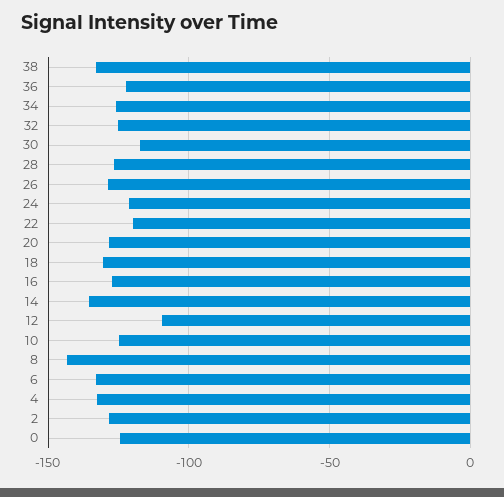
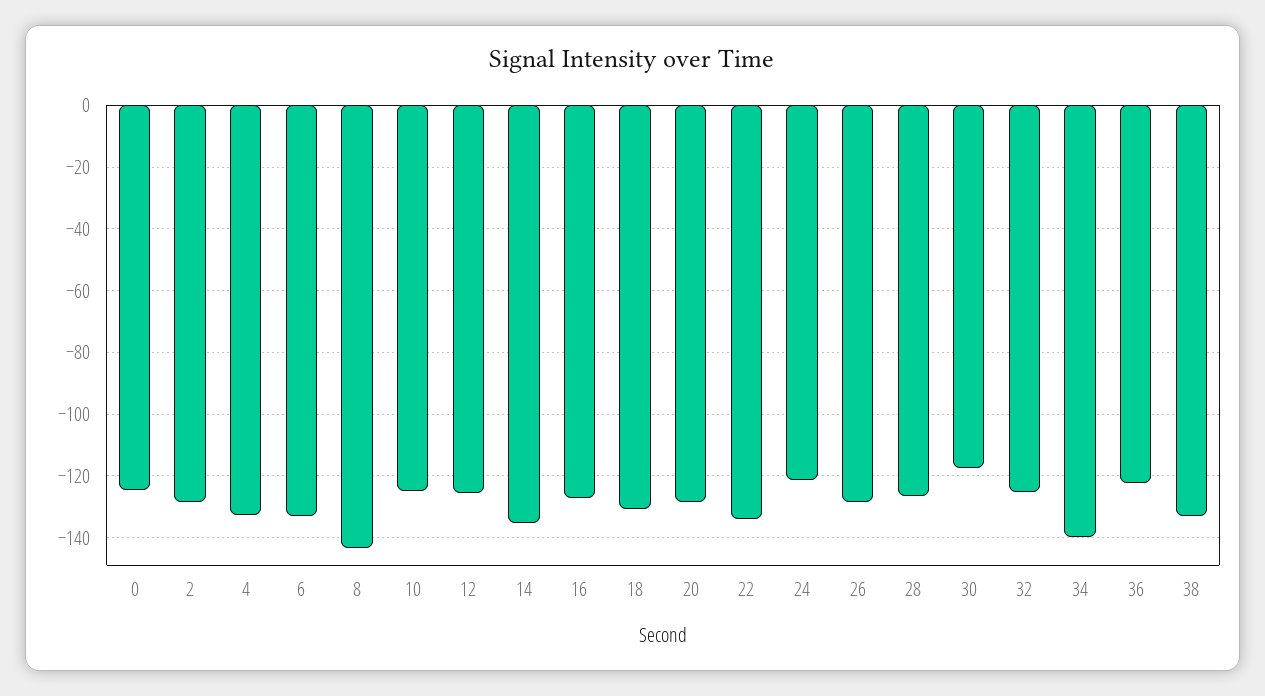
34: -125 -> -140
22: -120 -> -134
12: -110 -> -126

